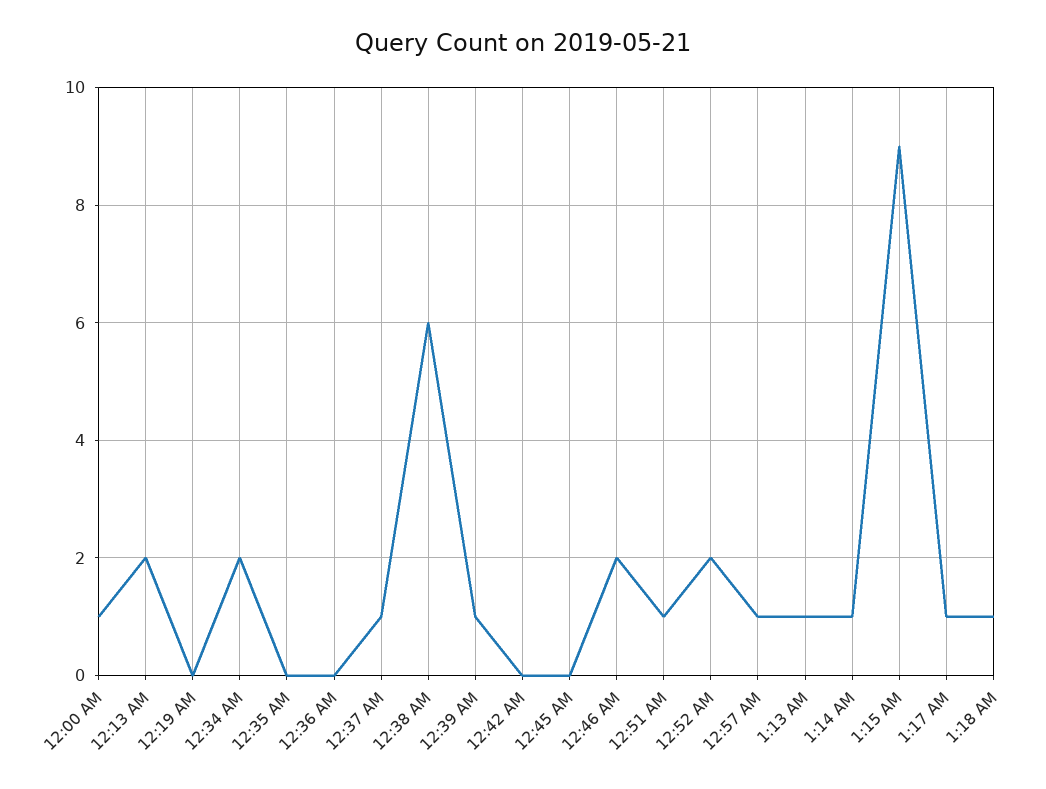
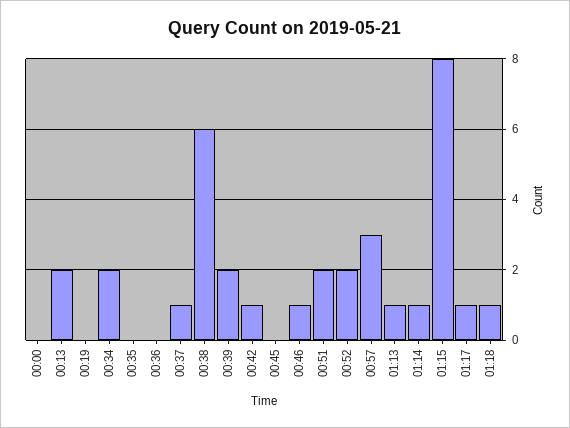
12:00 AM: 1 -> 0
12:39 AM: 1 -> 2
12:42 AM: 0 -> 1
12:46 AM: 2 -> 1
12:51 AM: 1 -> 2
12:57 AM: 1 -> 3
1:15 AM: 9 -> 8

